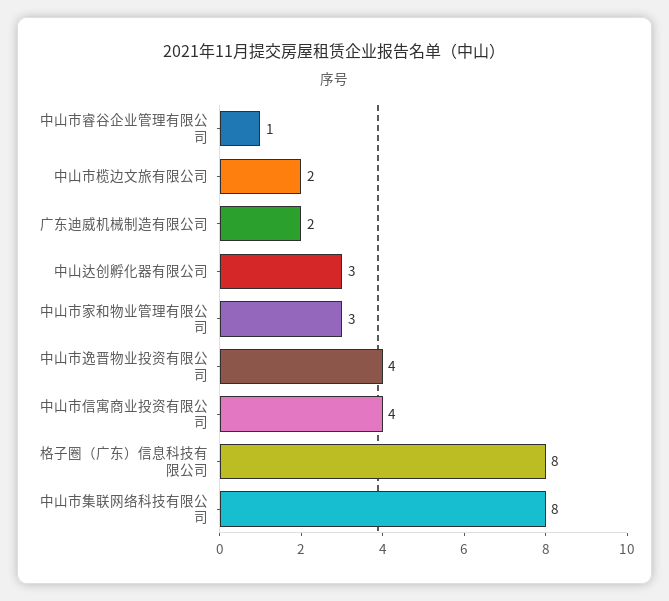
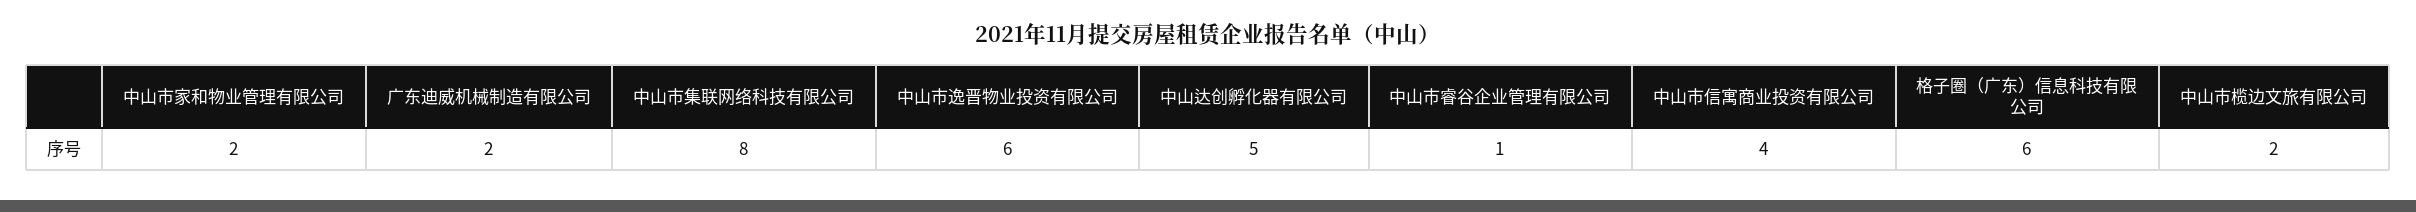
中山达创孵化器有限公司: 3 -> 5
中山市家和物业管理有限公司: 3 -> 2
中山市逸晋物业投资有限公司: 4 -> 6
格子圈（广东）信息科技有限公司: 8 -> 6

